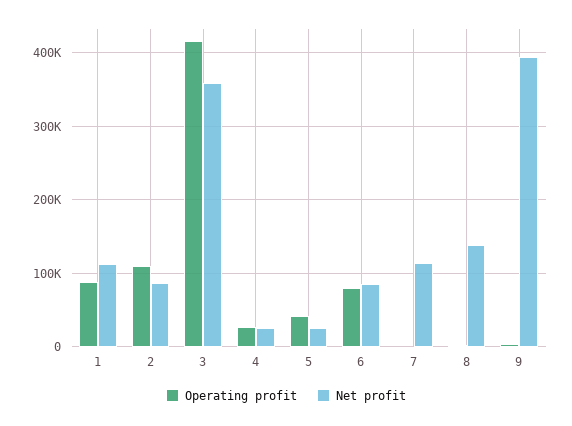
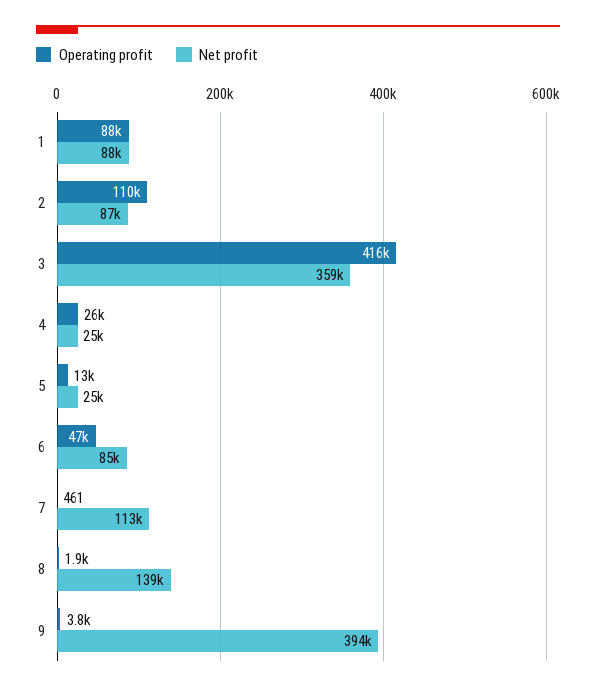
Net profit, 1: 110000 -> 88000
Operating profit, 5: 40000 -> 13000
Operating profit, 6: 80000 -> 47000

